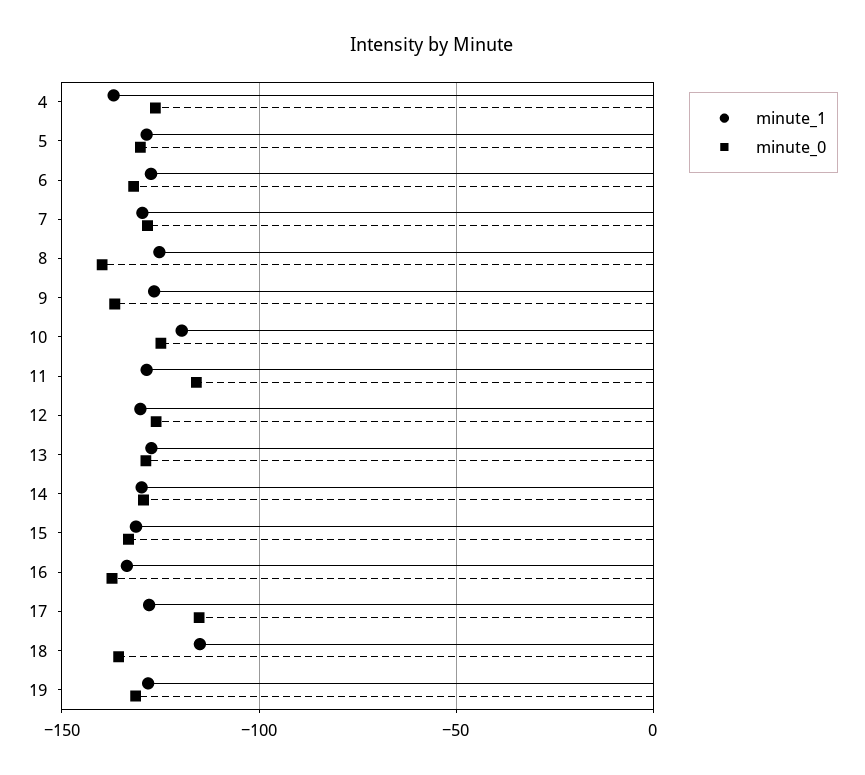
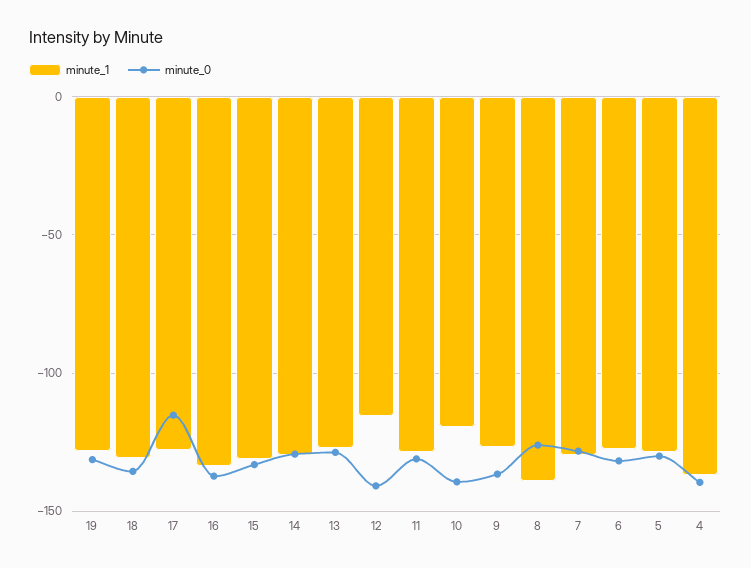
minute_0, 4: -125 -> -140
minute_1, 8: -125 -> -140
minute_0, 8: -140 -> -125
minute_0, 10: -125 -> -140
minute_0, 11: -115 -> -130
minute_1, 12: -130 -> -115
minute_0, 12: -125 -> -140
minute_1, 18: -115 -> -130

